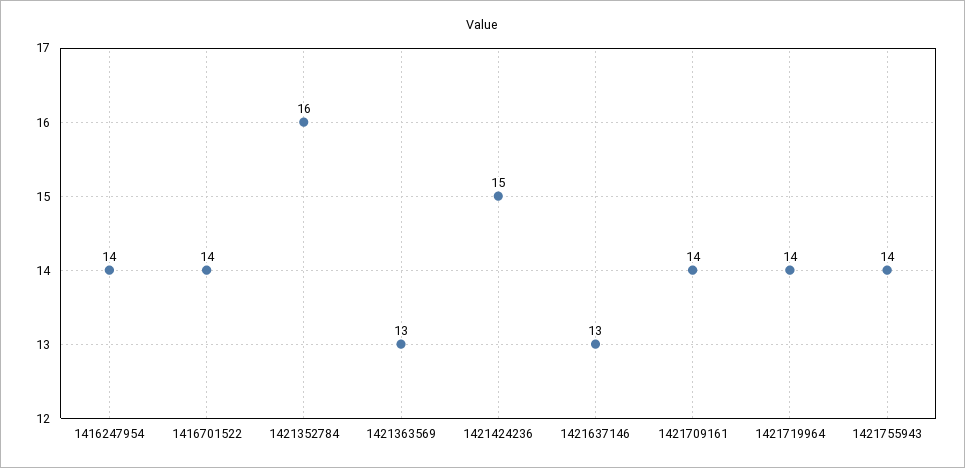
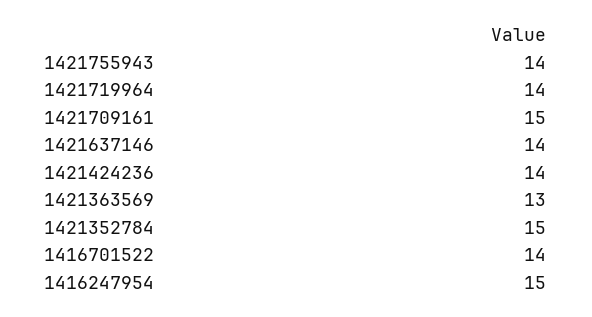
1416247954: 14 -> 15
1421352784: 16 -> 15
1421424236: 15 -> 14
1421637146: 13 -> 14
1421709161: 14 -> 15

